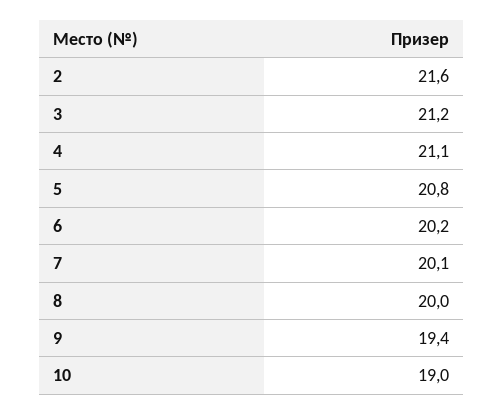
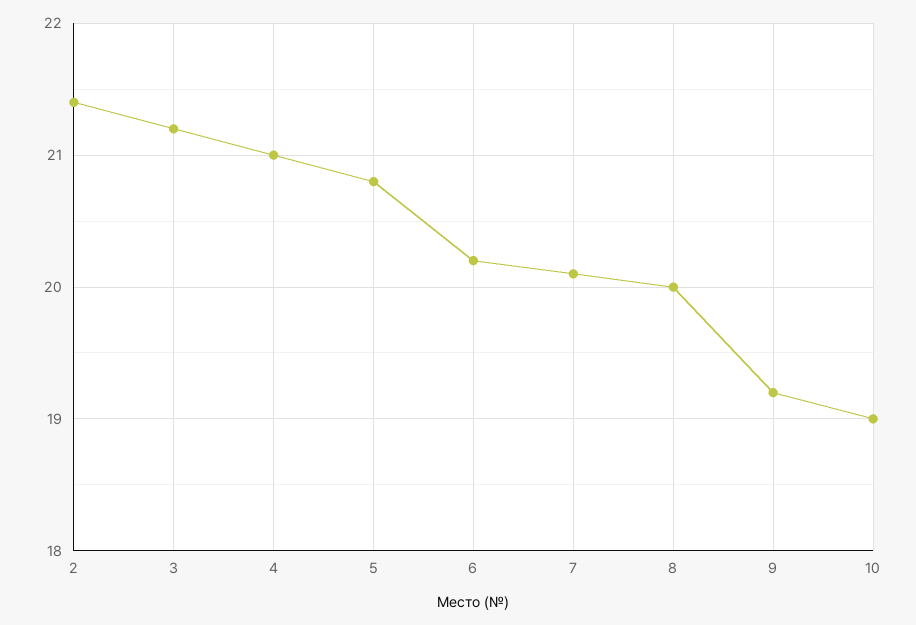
2: 21.6 -> 21.4
4: 21.1 -> 21
9: 19.4 -> 19.2

